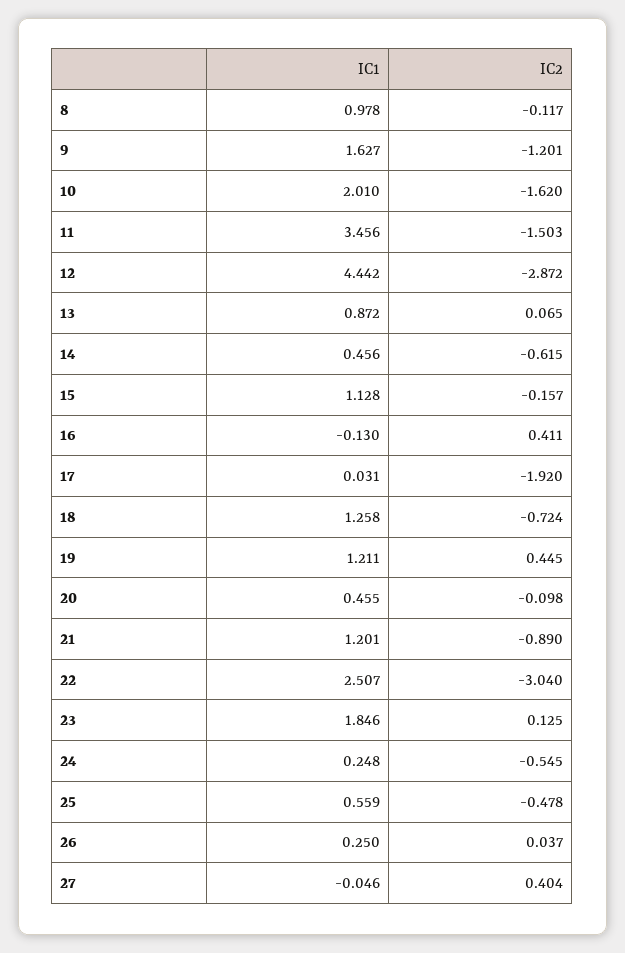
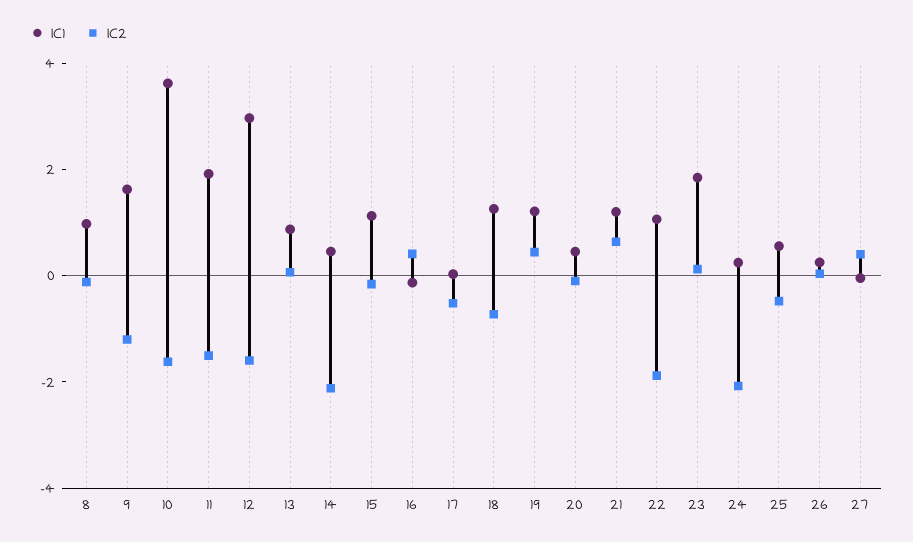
IC1, 10: 2.01 -> 3.5
IC1, 11: 3.456 -> 2
IC1, 12: 4.442 -> 3
IC2, 12: -2.872 -> -1.5
IC2, 14: -0.615 -> -2
IC2, 17: -1.92 -> -0.5
IC2, 21: -0.89 -> 0.5
IC1, 22: 2.507 -> 1
IC2, 22: -3.04 -> -2
IC2, 24: -0.545 -> -2

